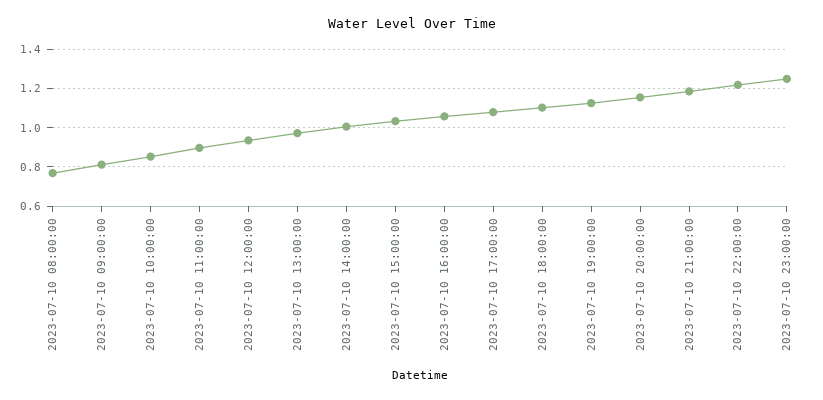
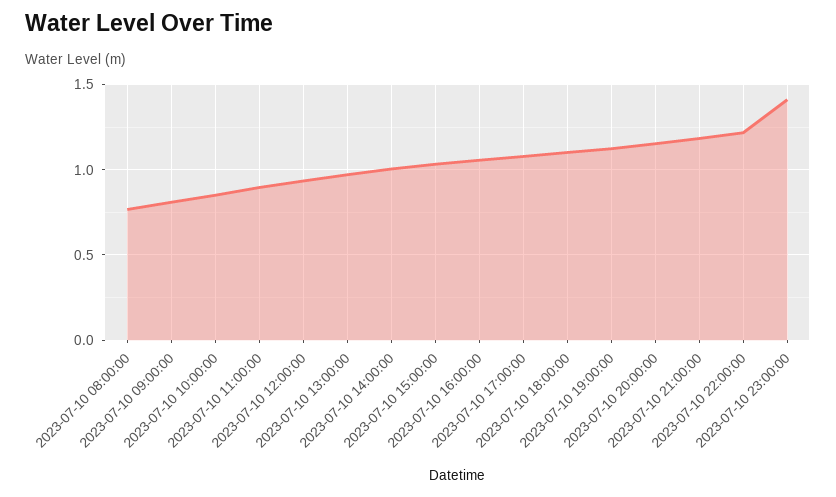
2023-07-10 23:00:00: 1.25 -> 1.4

